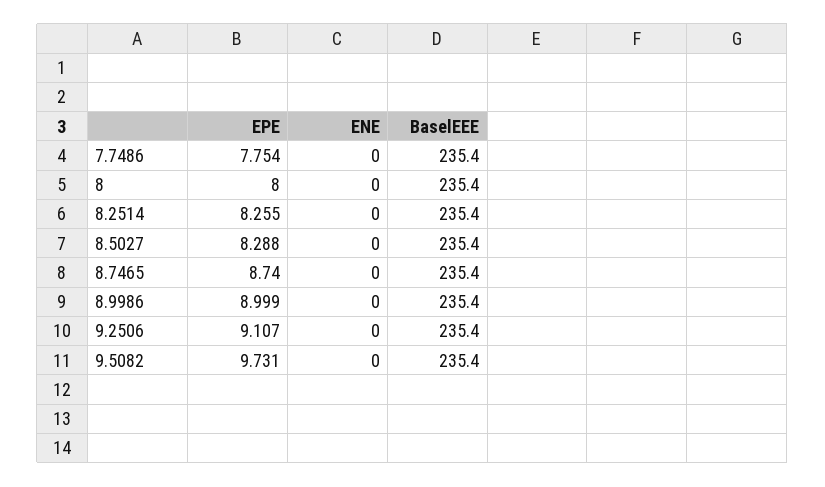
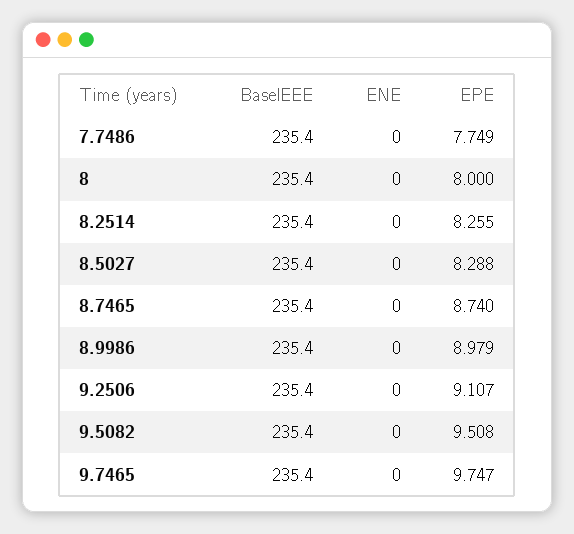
EPE, 7.7486: 7.754 -> 7.749
EPE, 8.9986: 8.999 -> 8.979
EPE, 9.5082: 9.731 -> 9.508
BaselEEE, 9.7465: none -> 235.4
ENE, 9.7465: none -> 0
EPE, 9.7465: none -> 9.747

